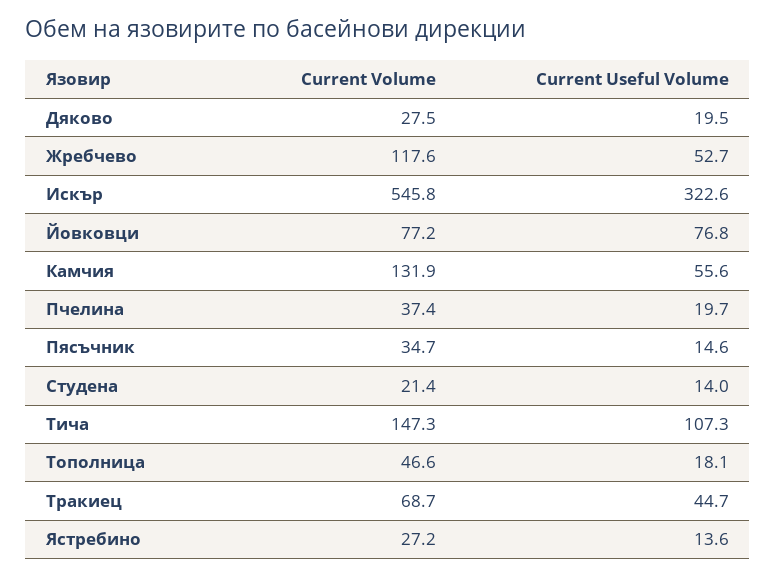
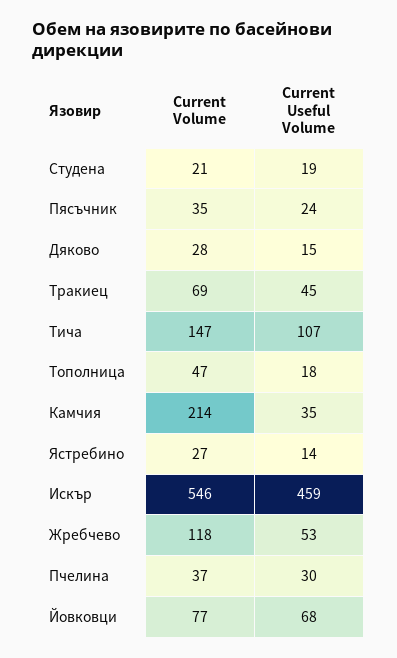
Current Useful Volume, Дяково: 19.5 -> 15
Current Useful Volume, Искър: 322.6 -> 459
Current Useful Volume, Йовковци: 76.8 -> 68
Current Volume, Камчия: 131.9 -> 214
Current Useful Volume, Камчия: 55.6 -> 35
Current Useful Volume, Пчелина: 19.7 -> 30
Current Useful Volume, Пясъчник: 14.6 -> 24
Current Useful Volume, Студена: 14 -> 19

